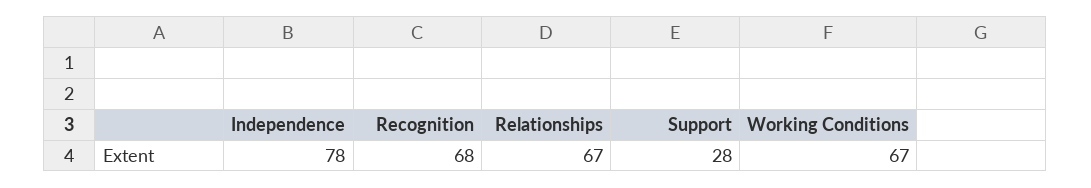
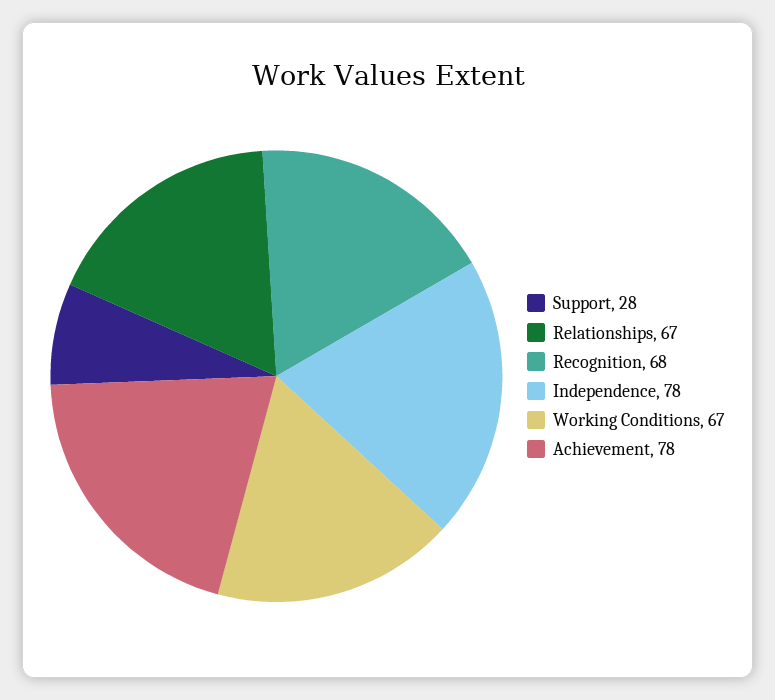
Achievement: none -> 78

